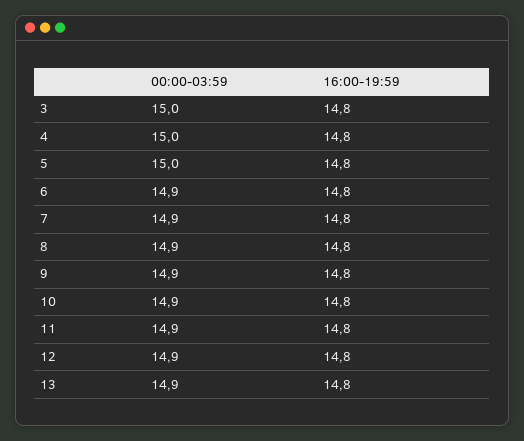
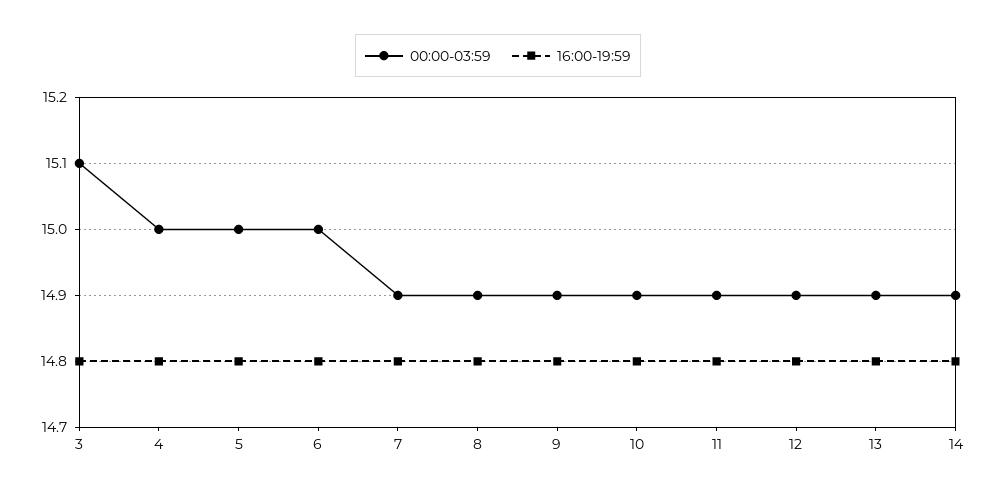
00:00-03:59, 3: 15 -> 15.1
00:00-03:59, 6: 14.9 -> 15
00:00-03:59, 14: none -> 14.9
16:00-19:59, 14: none -> 14.8

